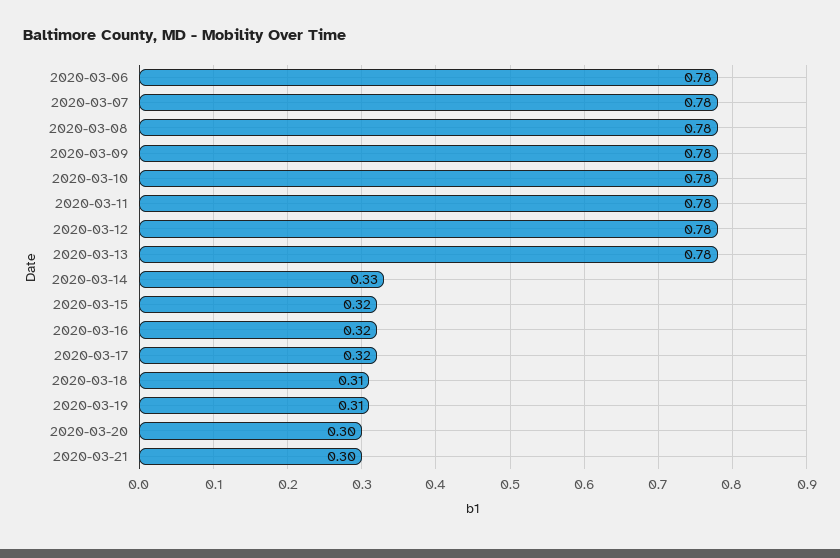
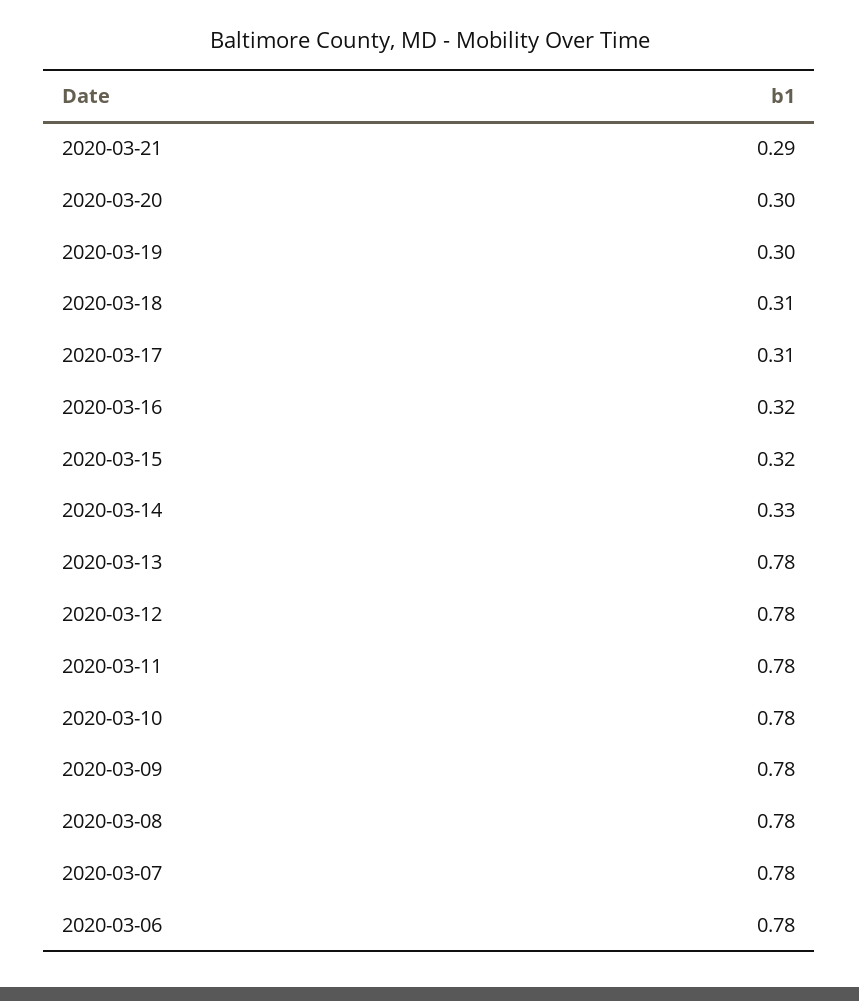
2020-03-17: 0.32 -> 0.31
2020-03-19: 0.31 -> 0.3
2020-03-21: 0.3 -> 0.29

